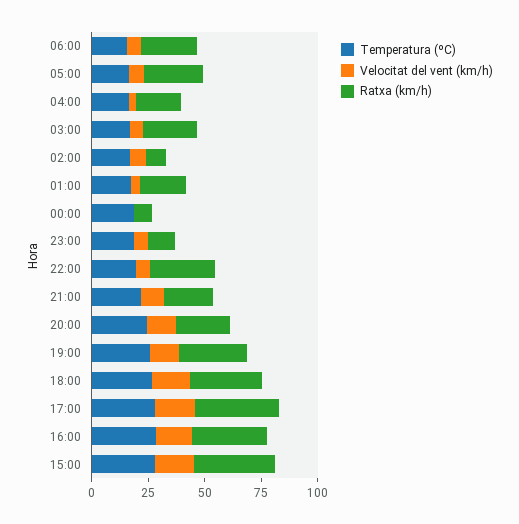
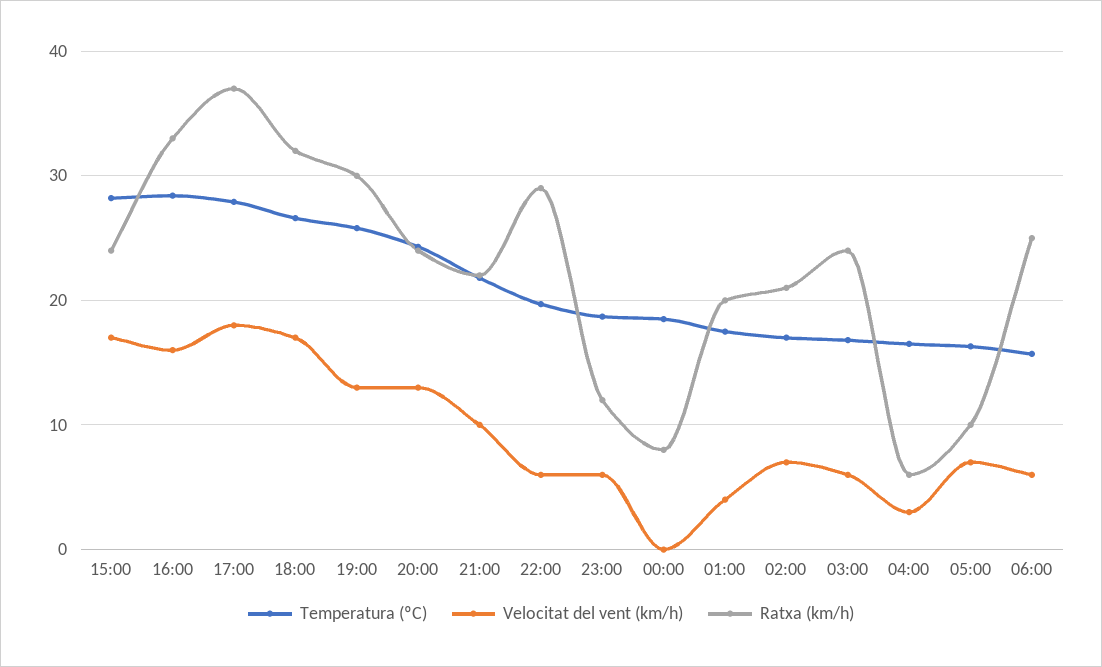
Ratxa (km/h), 05:00: 25 -> 10
Ratxa (km/h), 04:00: 20 -> 6
Ratxa (km/h), 02:00: 10 -> 21
Ratxa (km/h), 15:00: 35 -> 24

